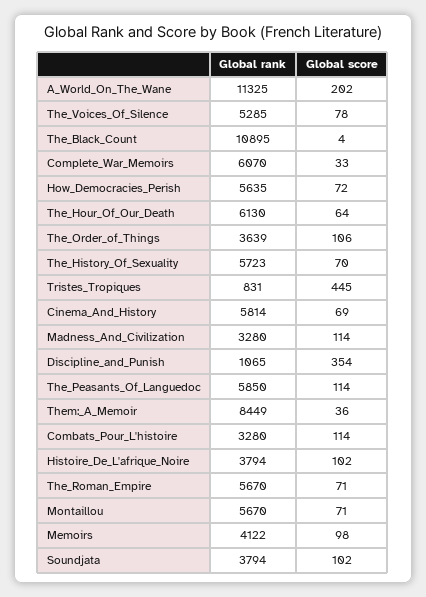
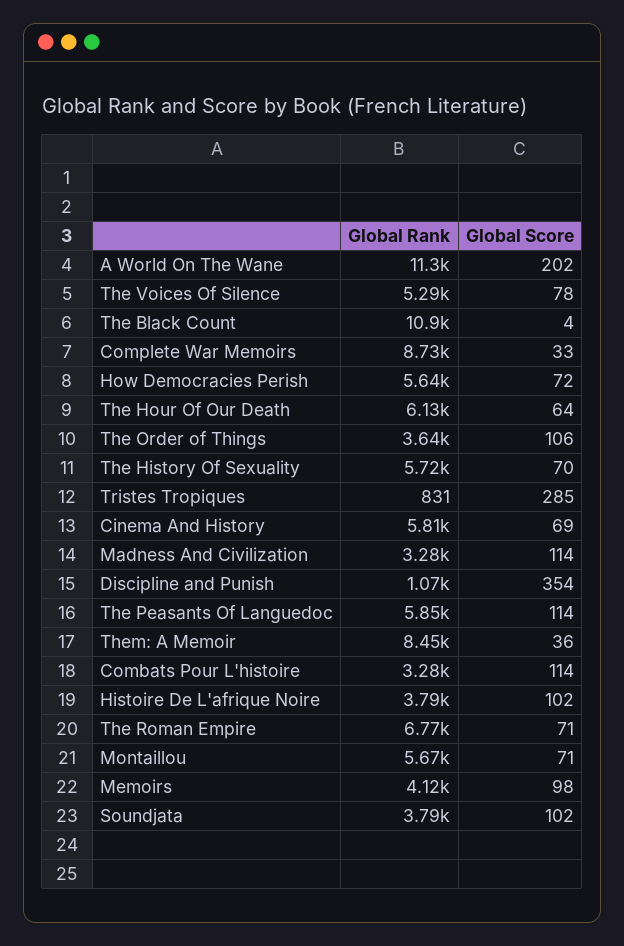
Global rank, Complete_War_Memoirs: 6070 -> 8730
Global score, Tristes_Tropiques: 445 -> 285
Global rank, The_Roman_Empire: 5670 -> 6770

